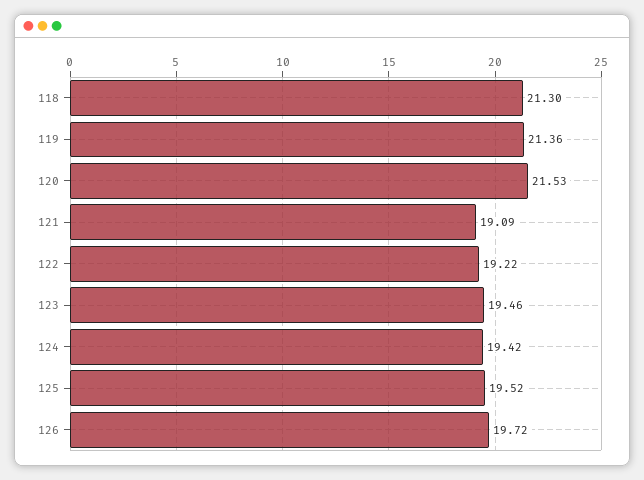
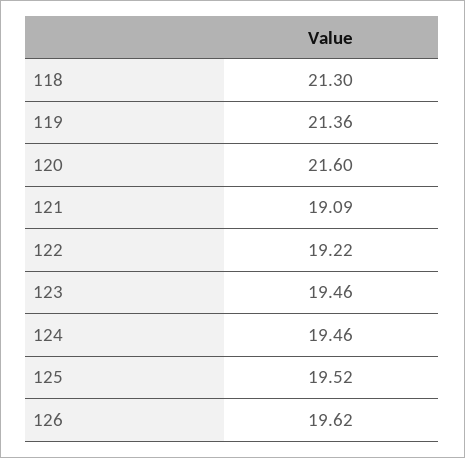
120: 21.53 -> 21.6
124: 19.42 -> 19.46
126: 19.72 -> 19.62

